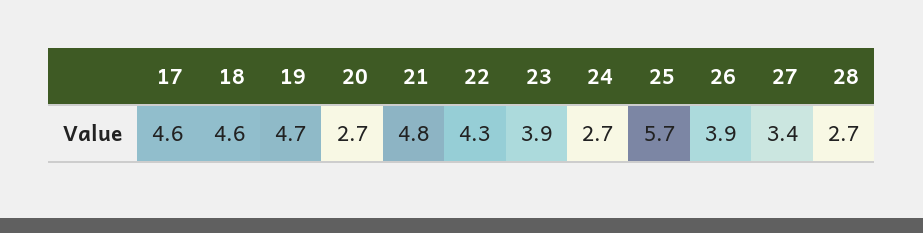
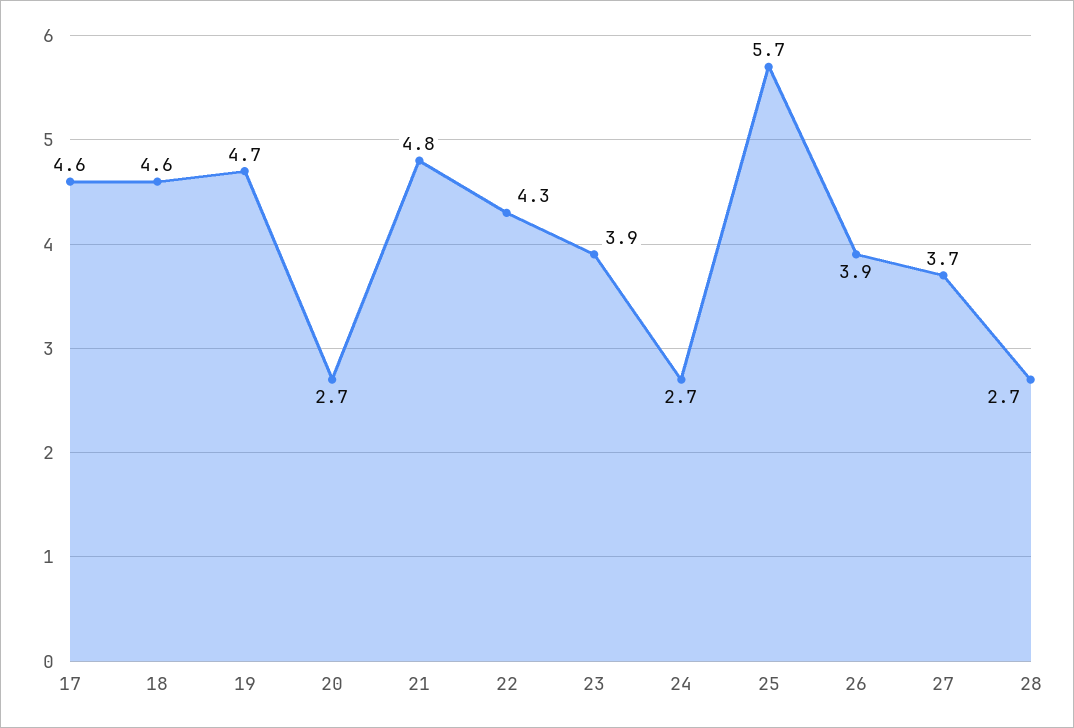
27: 3.4 -> 3.7

